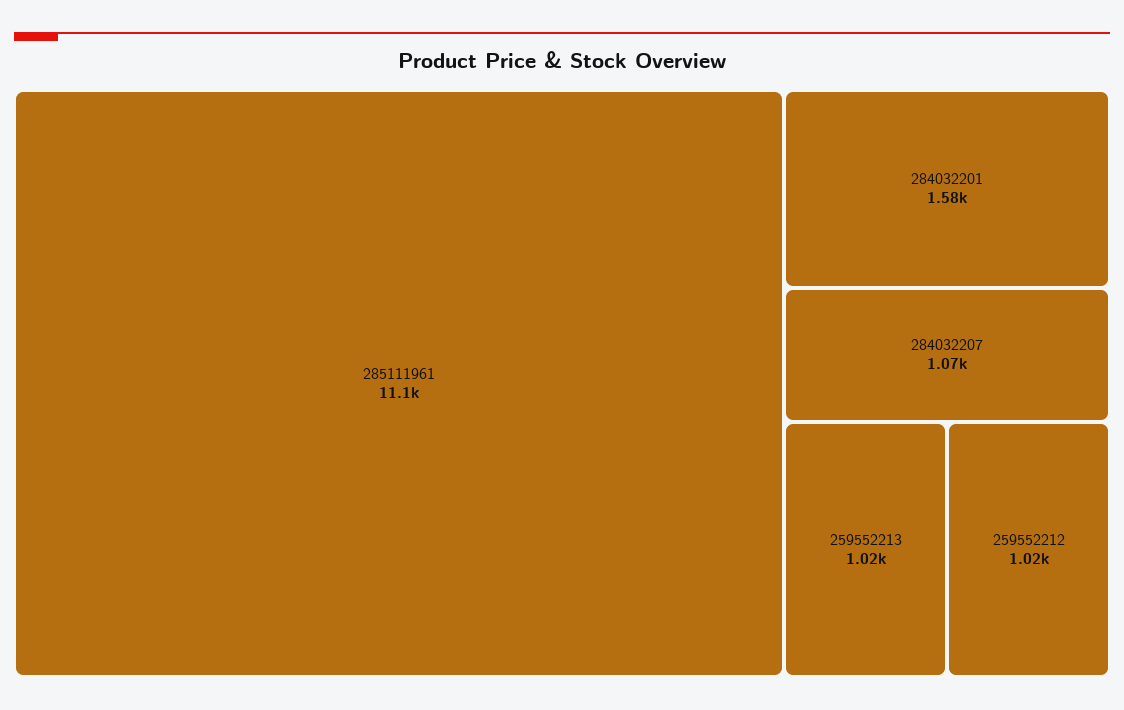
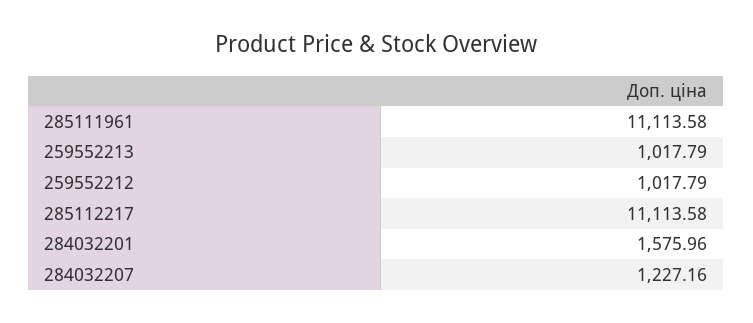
284032207: 1070 -> 1227.16
285112217: none -> 11113.58

